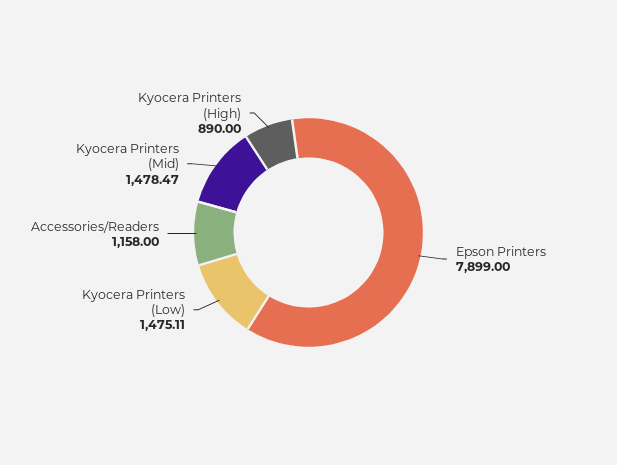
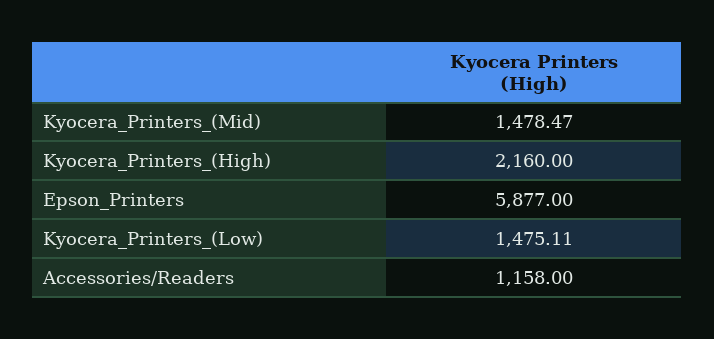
Epson Printers: 7899 -> 5877
Kyocera Printers (High): 890 -> 2160

